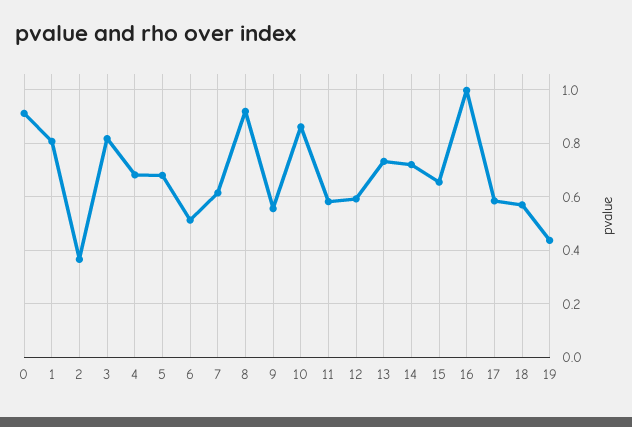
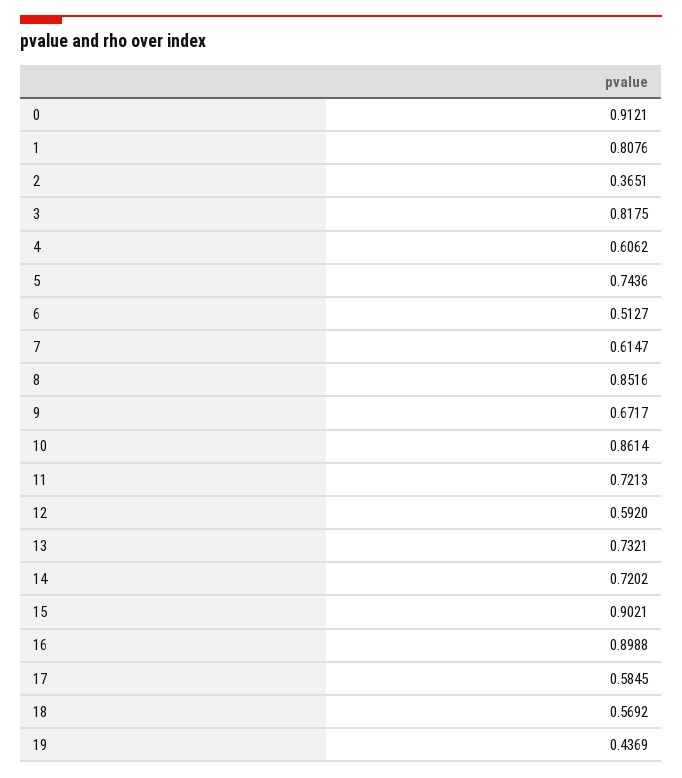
4: 0.675 -> 0.6062
5: 0.675 -> 0.7436
8: 0.925 -> 0.8516
9: 0.55 -> 0.6717
11: 0.575 -> 0.7213
15: 0.65 -> 0.9021
16: 1 -> 0.8988

